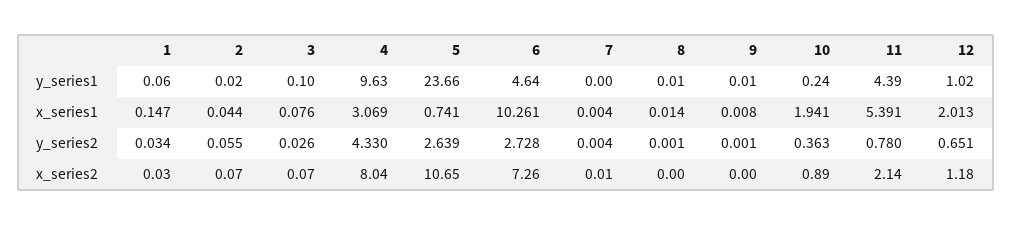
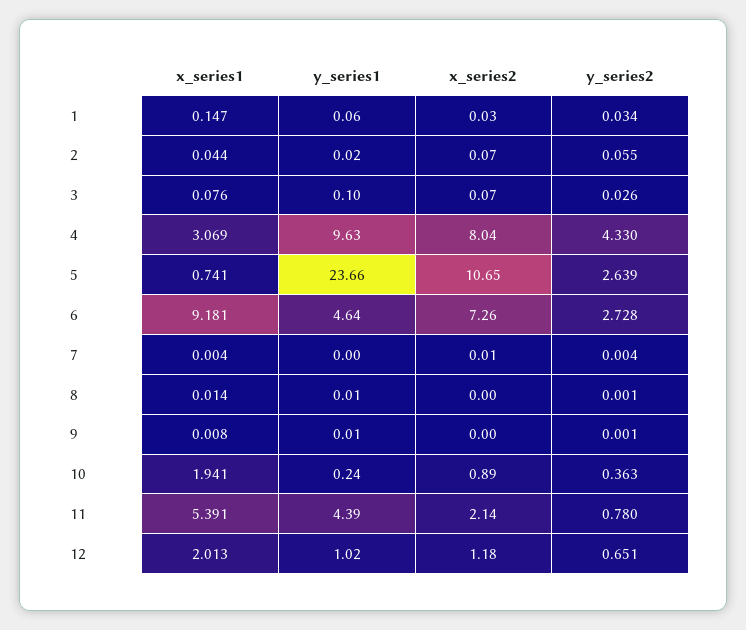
6, x_series1: 10.261 -> 9.181

